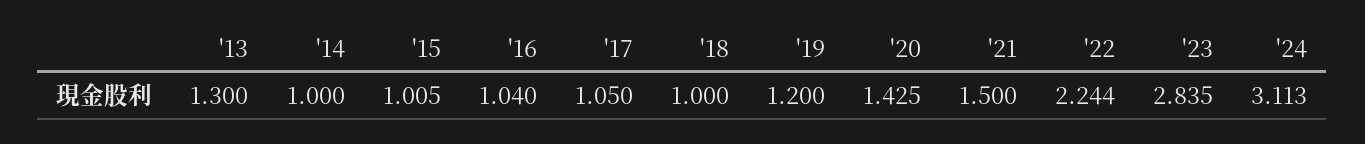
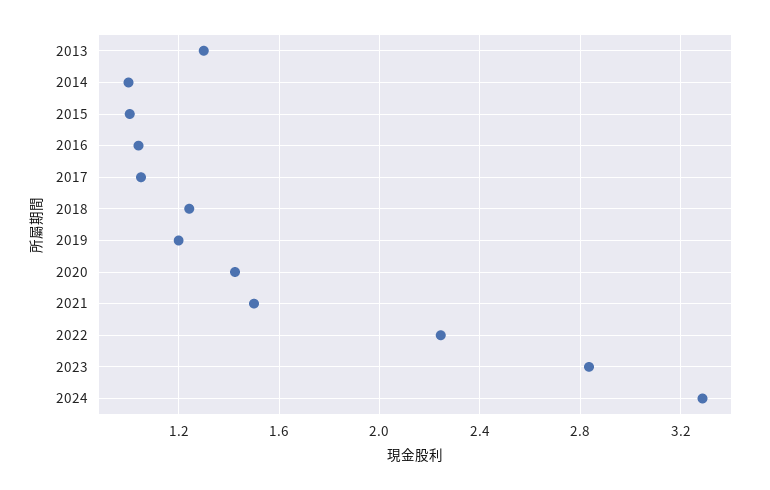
'18: 1 -> 1.25
'24: 3.113 -> 3.3

